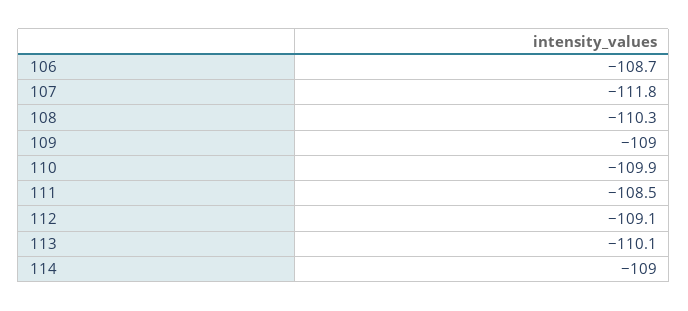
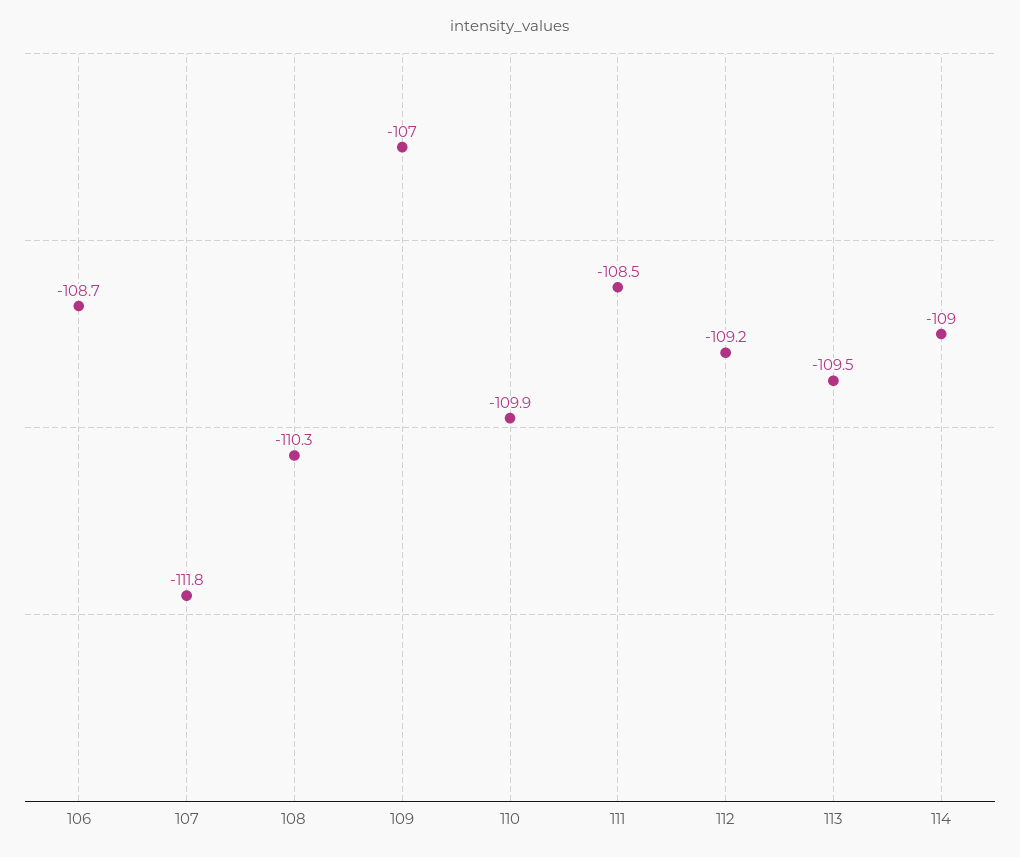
109: -109 -> -107
112: -109.1 -> -109.2
113: -110.1 -> -109.5

